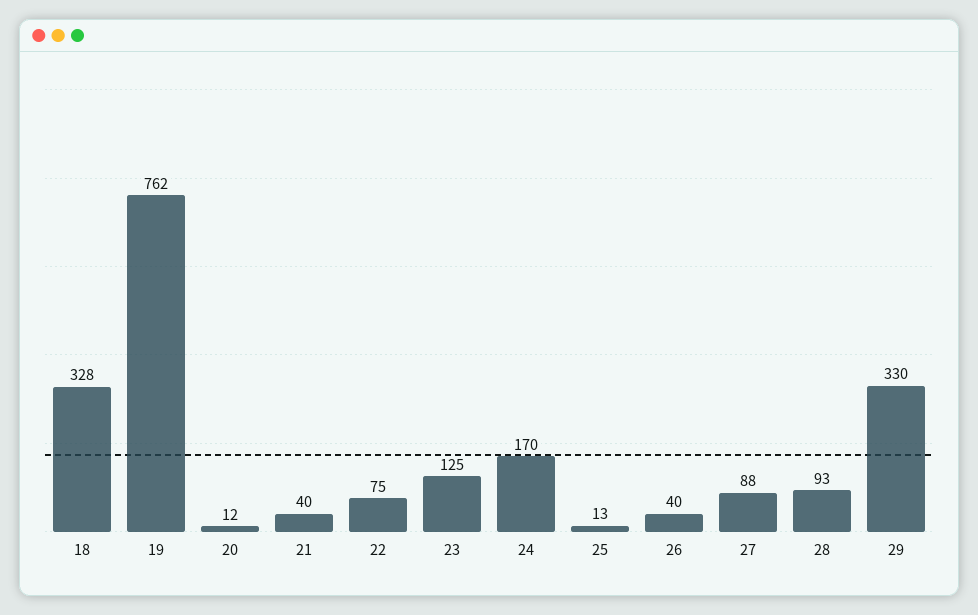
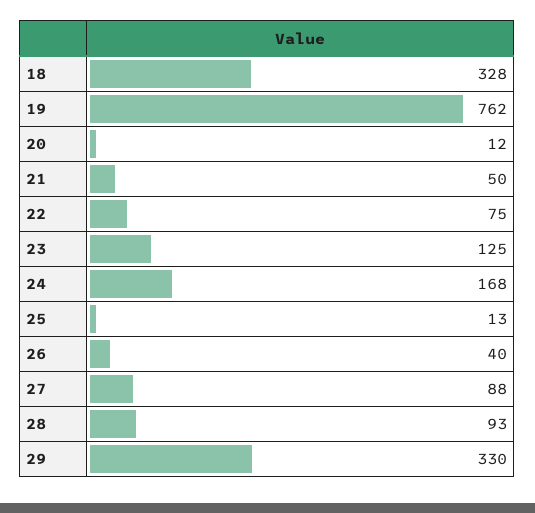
21: 40 -> 50
24: 170 -> 168

